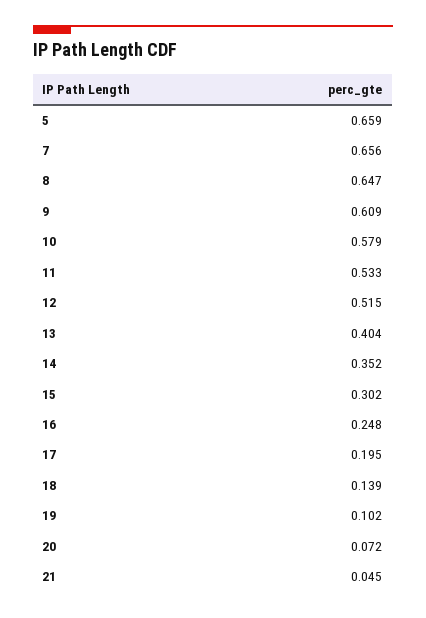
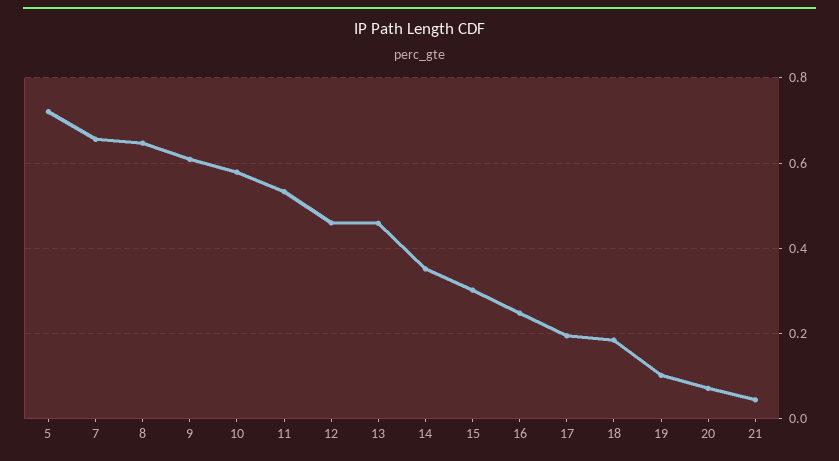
5: 0.659 -> 0.72
12: 0.515 -> 0.46
13: 0.404 -> 0.46
18: 0.139 -> 0.18

